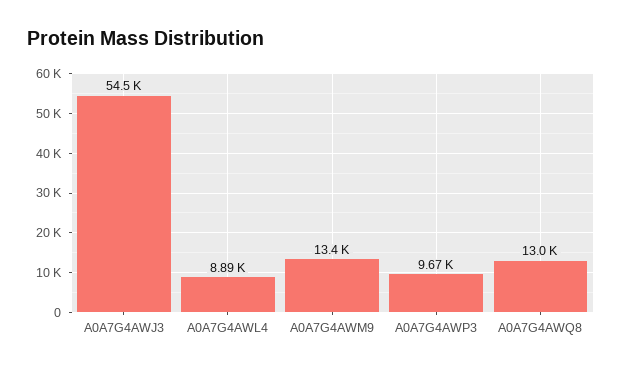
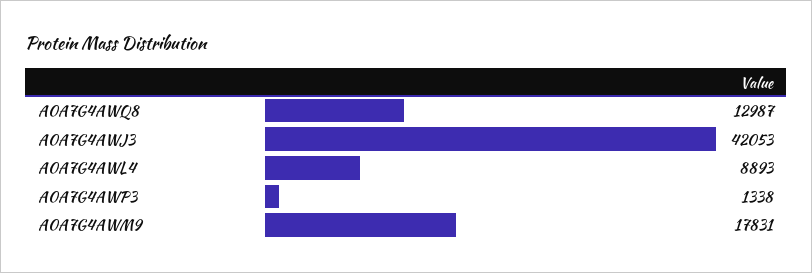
A0A7G4AWJ3: 54500 -> 42053
A0A7G4AWM9: 13400 -> 17831
A0A7G4AWP3: 9670 -> 1338

